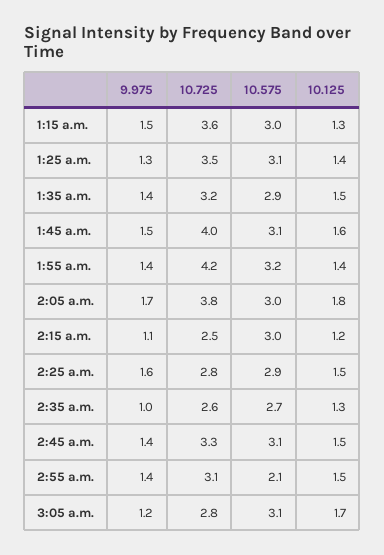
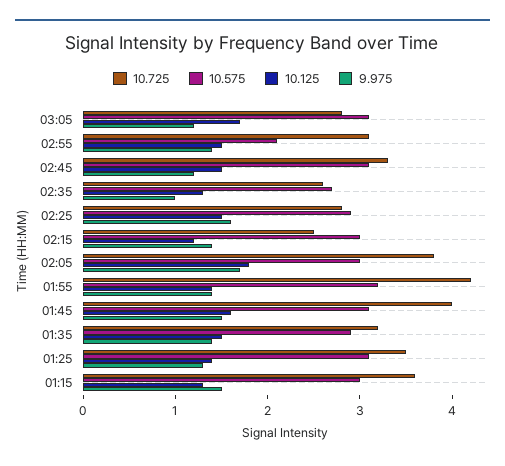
9.975, 2:15 a.m.: 1.1 -> 1.4
9.975, 2:45 a.m.: 1.4 -> 1.2

